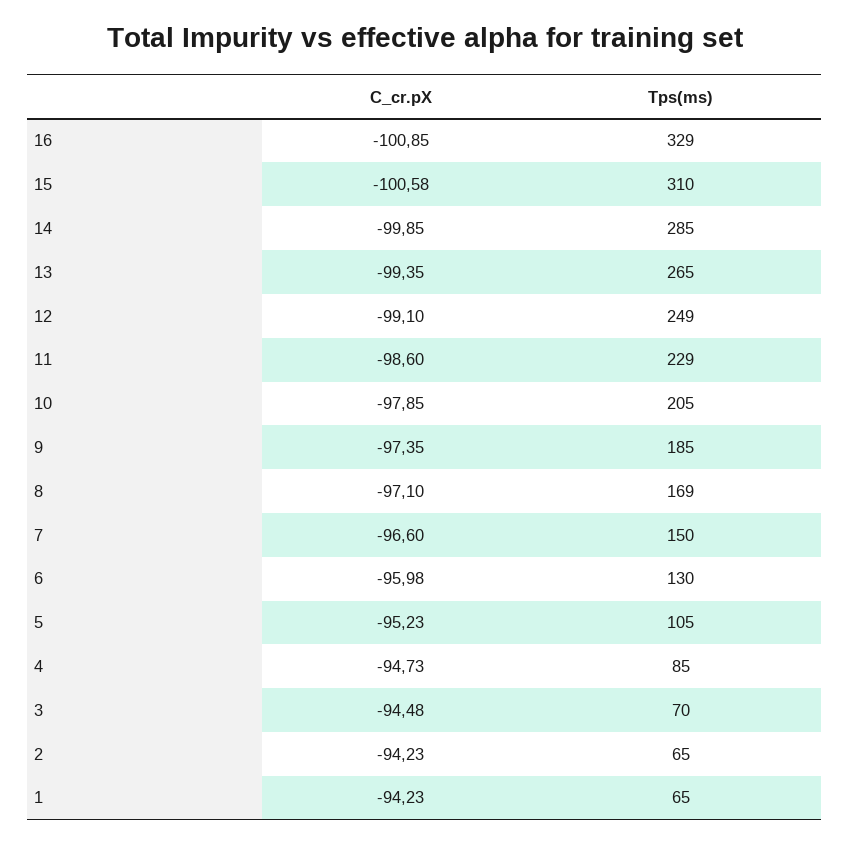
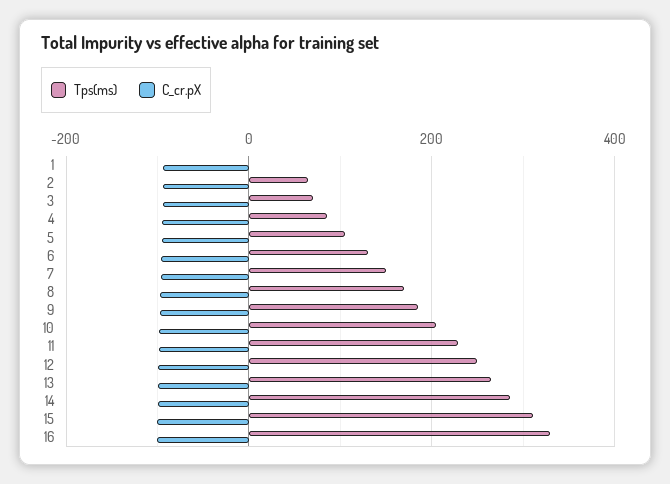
Tps(ms), 1: 65 -> 0

